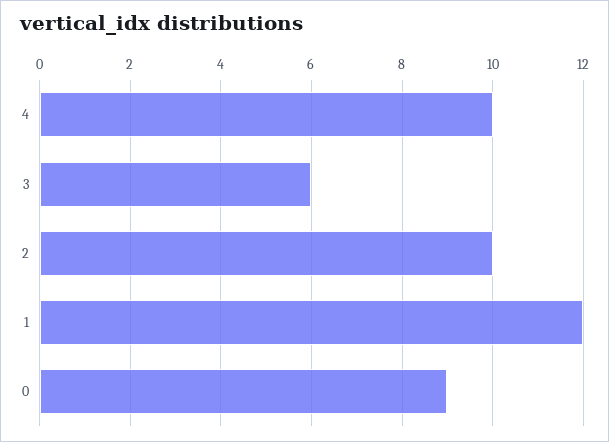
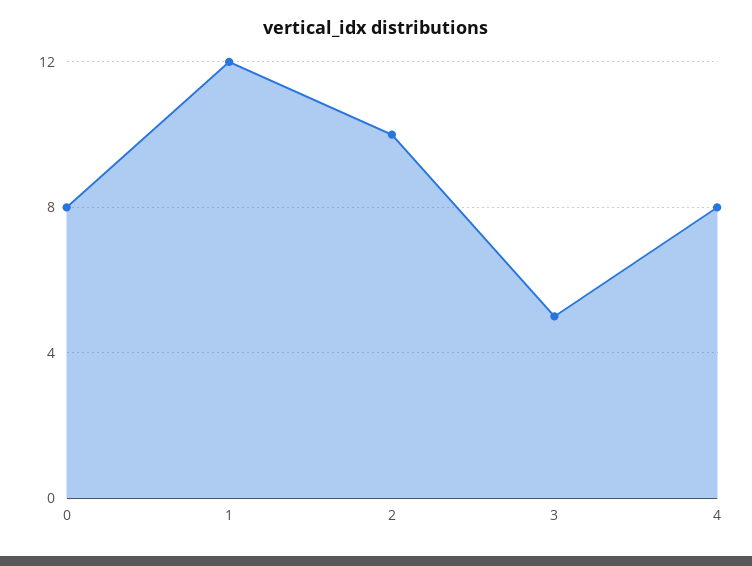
4: 10 -> 8
3: 6 -> 5
0: 9 -> 8

